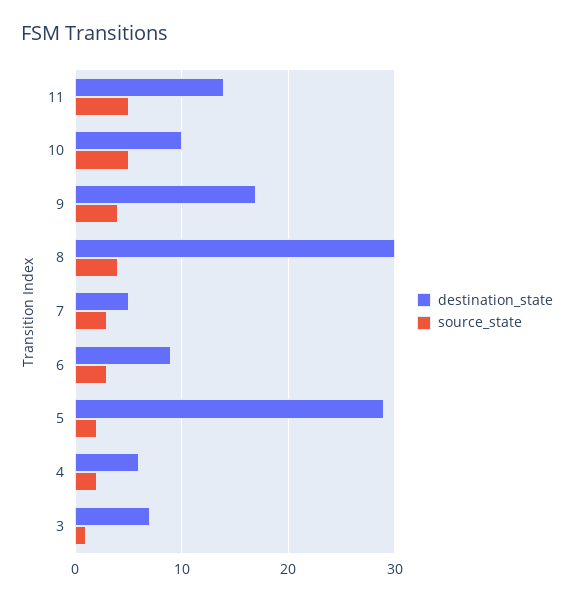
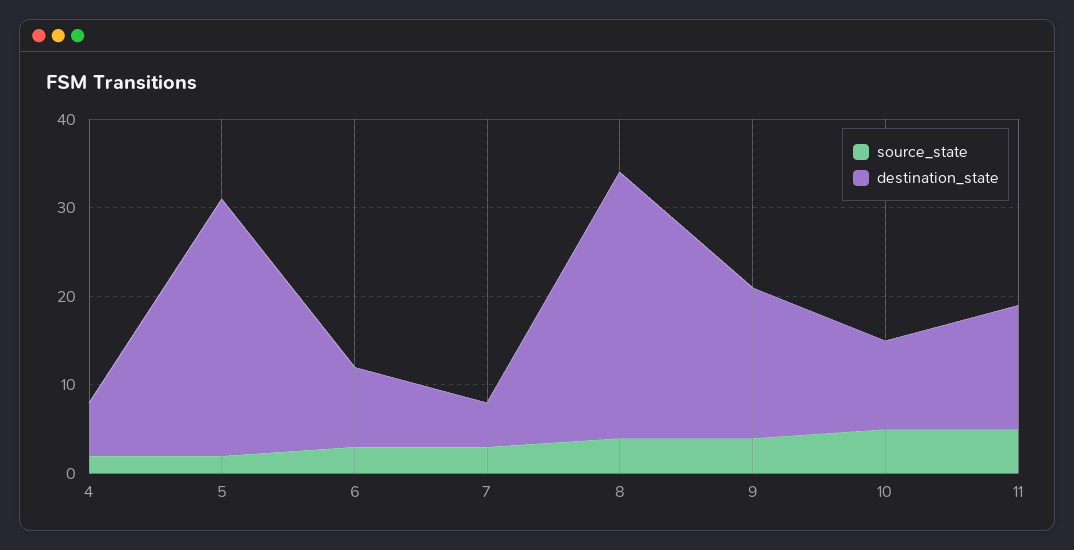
destination_state, 3: 7 -> none
source_state, 3: 1 -> none

